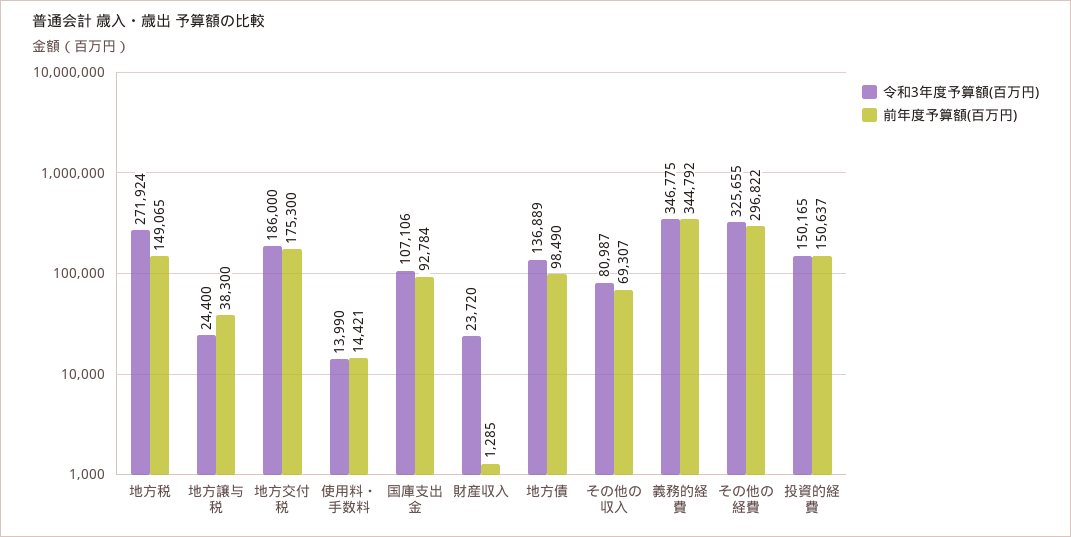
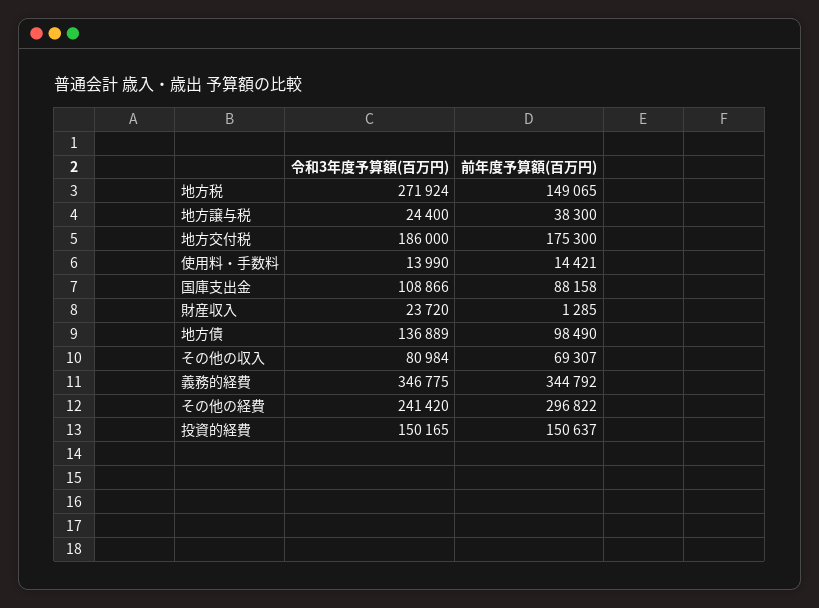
令和3年度予算額(百万円), 国庫支出金: 107106 -> 108866
前年度予算額(百万円), 国庫支出金: 92784 -> 88158
令和3年度予算額(百万円), その他の収入: 80987 -> 80984
令和3年度予算額(百万円), その他の経費: 325655 -> 241420

